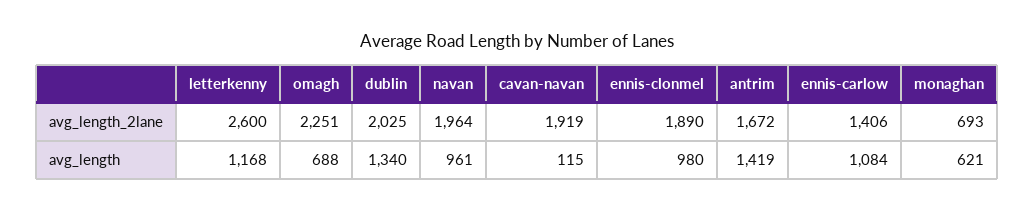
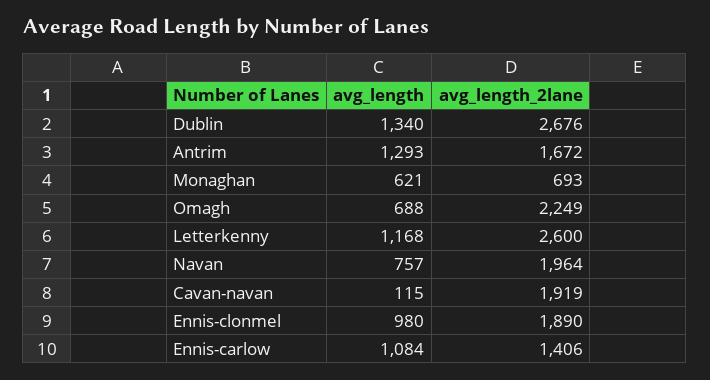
omagh, avg_length_2lane: 2251 -> 2249
dublin, avg_length_2lane: 2025 -> 2676
navan, avg_length: 961 -> 757
antrim, avg_length: 1419 -> 1293

